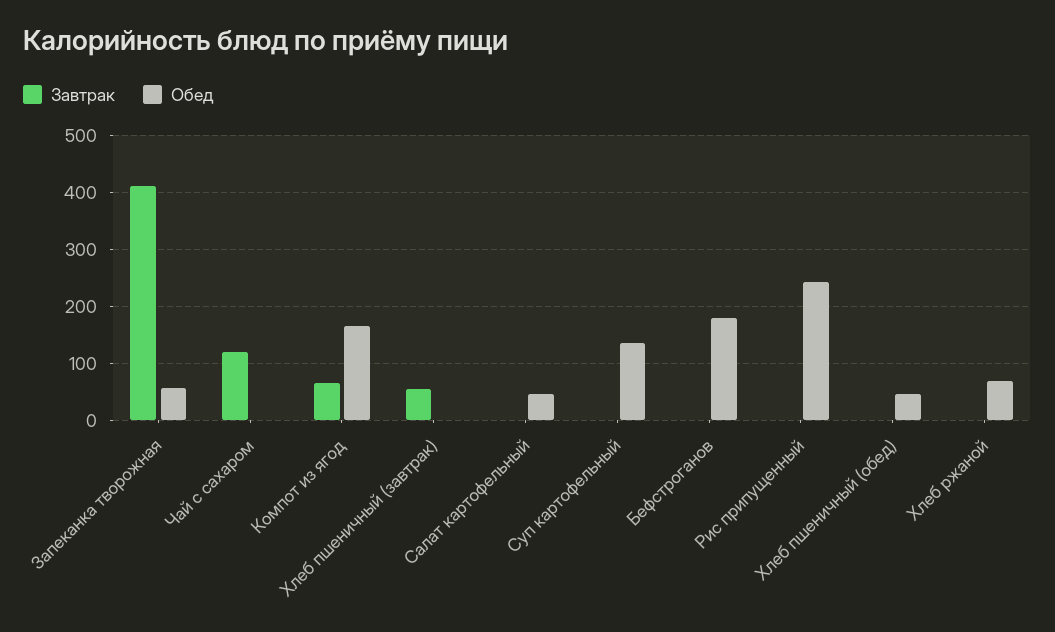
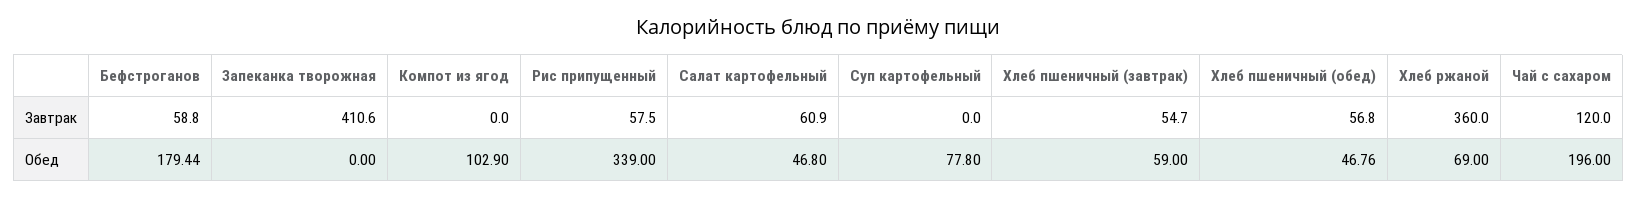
Обед, Запеканка творожная: 60 -> 0
Обед, Чай с сахаром: 0 -> 196
Завтрак, Компот из ягод: 60 -> 0
Обед, Компот из ягод: 160 -> 102.9
Обед, Хлеб пшеничный (завтрак): 0 -> 59
Завтрак, Салат картофельный: 0 -> 60.9
Обед, Суп картофельный: 140 -> 77.8
Завтрак, Бефстроганов: 0 -> 58.8
Завтрак, Рис припущенный: 0 -> 57.5
Обед, Рис припущенный: 240 -> 339
Завтрак, Хлеб пшеничный (обед): 0 -> 56.8
Завтрак, Хлеб ржаной: 0 -> 360

